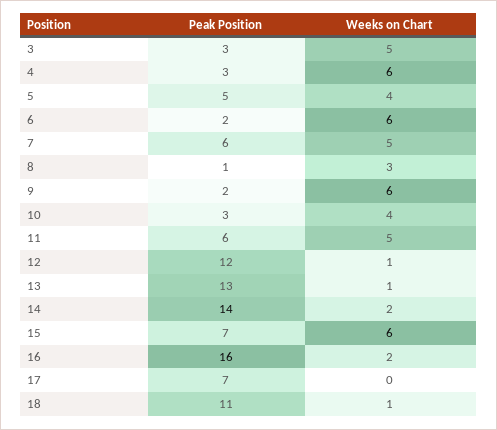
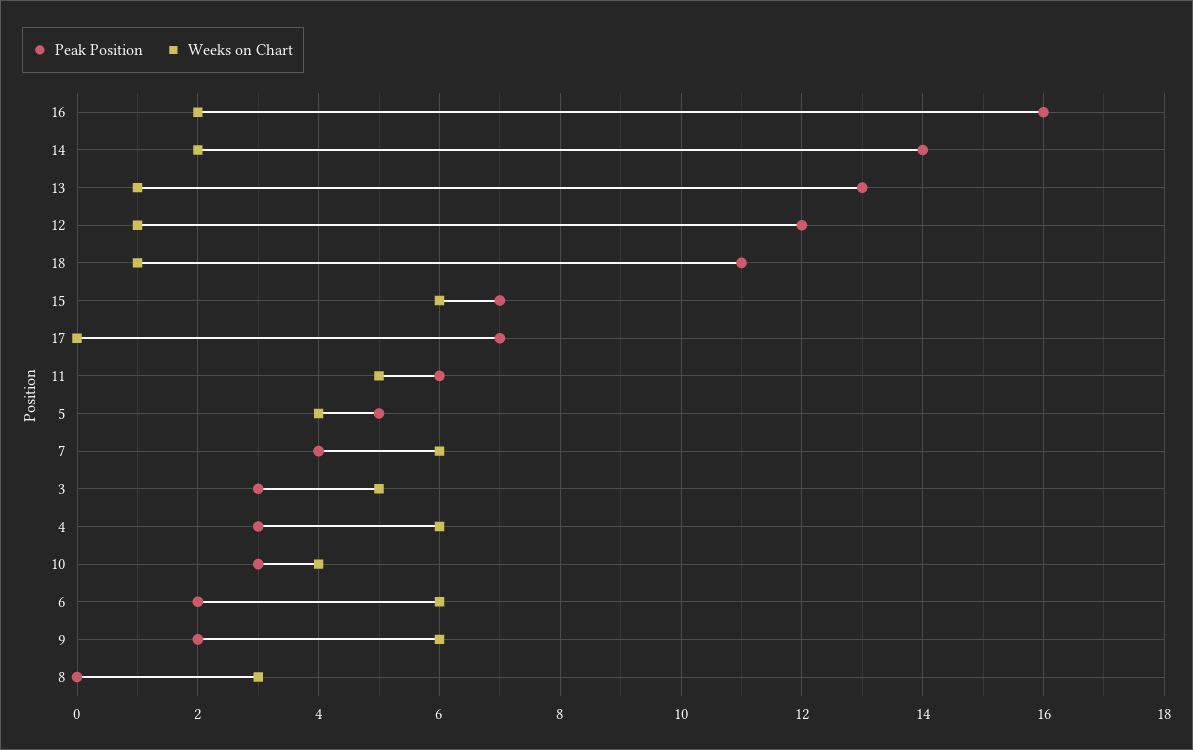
Peak Position, 7: 6 -> 4
Weeks on Chart, 7: 5 -> 6
Peak Position, 8: 1 -> 0

